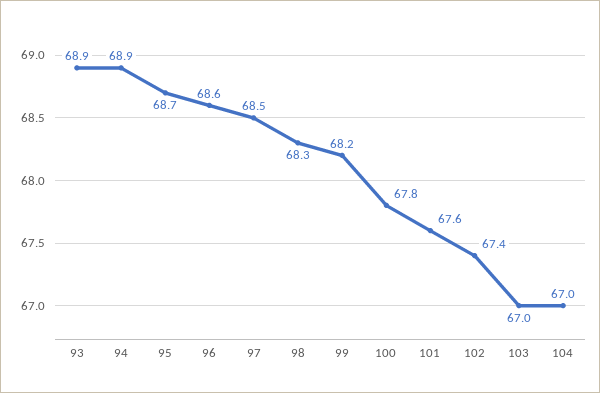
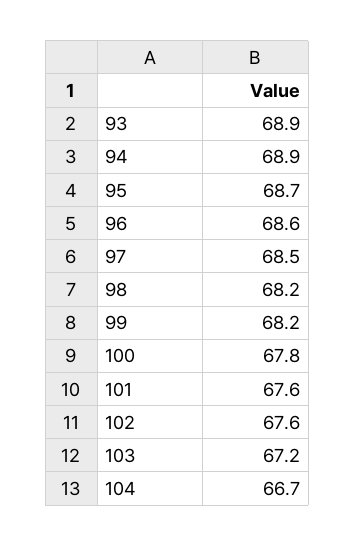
98: 68.3 -> 68.2
102: 67.4 -> 67.6
103: 67 -> 67.2
104: 67 -> 66.7

